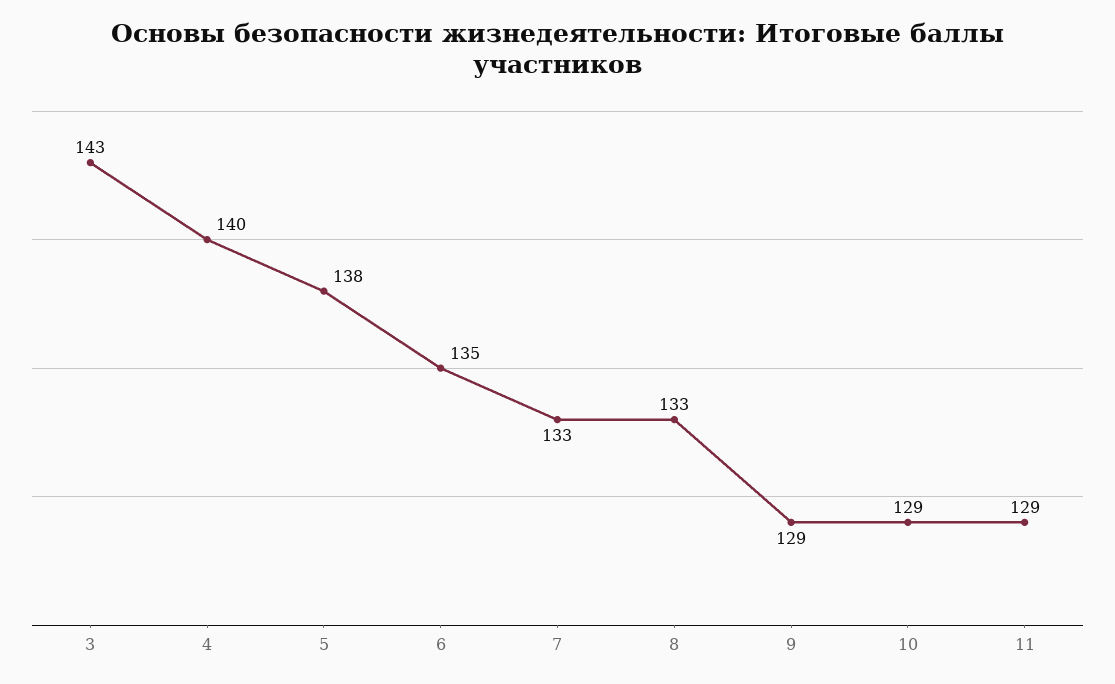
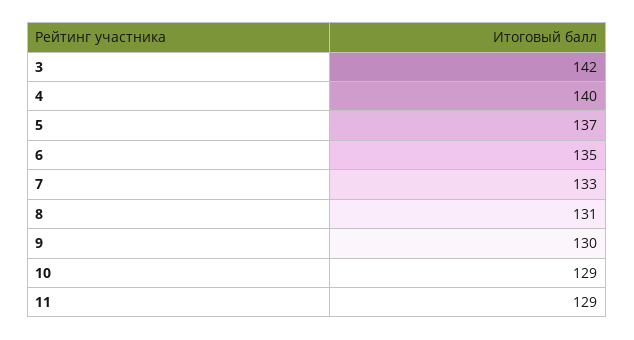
3: 143 -> 142
5: 138 -> 137
8: 133 -> 131
9: 129 -> 130

